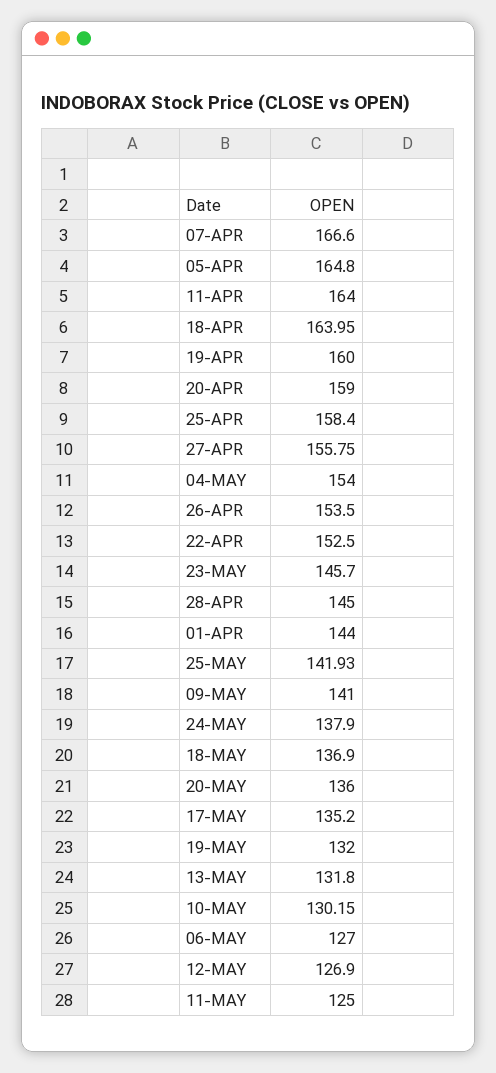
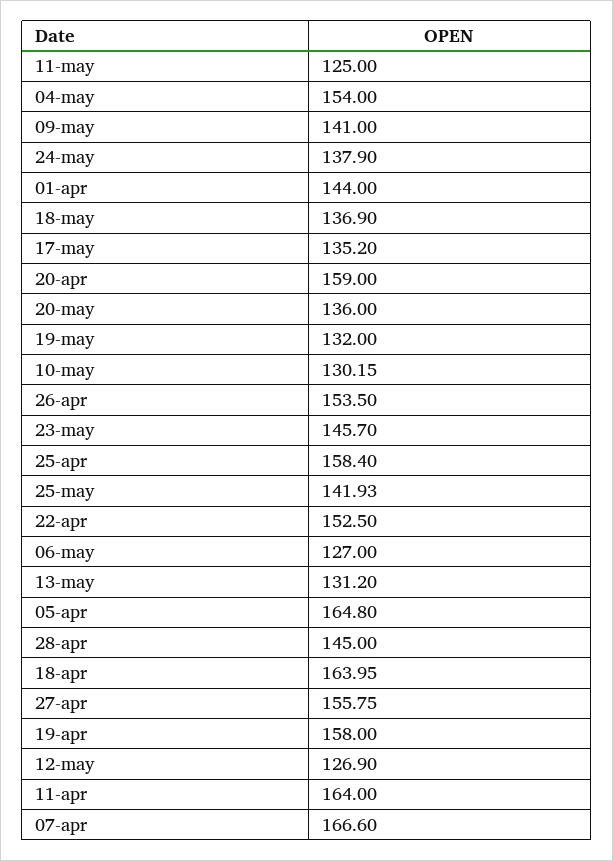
19-APR: 160 -> 158
13-MAY: 131.8 -> 131.2

